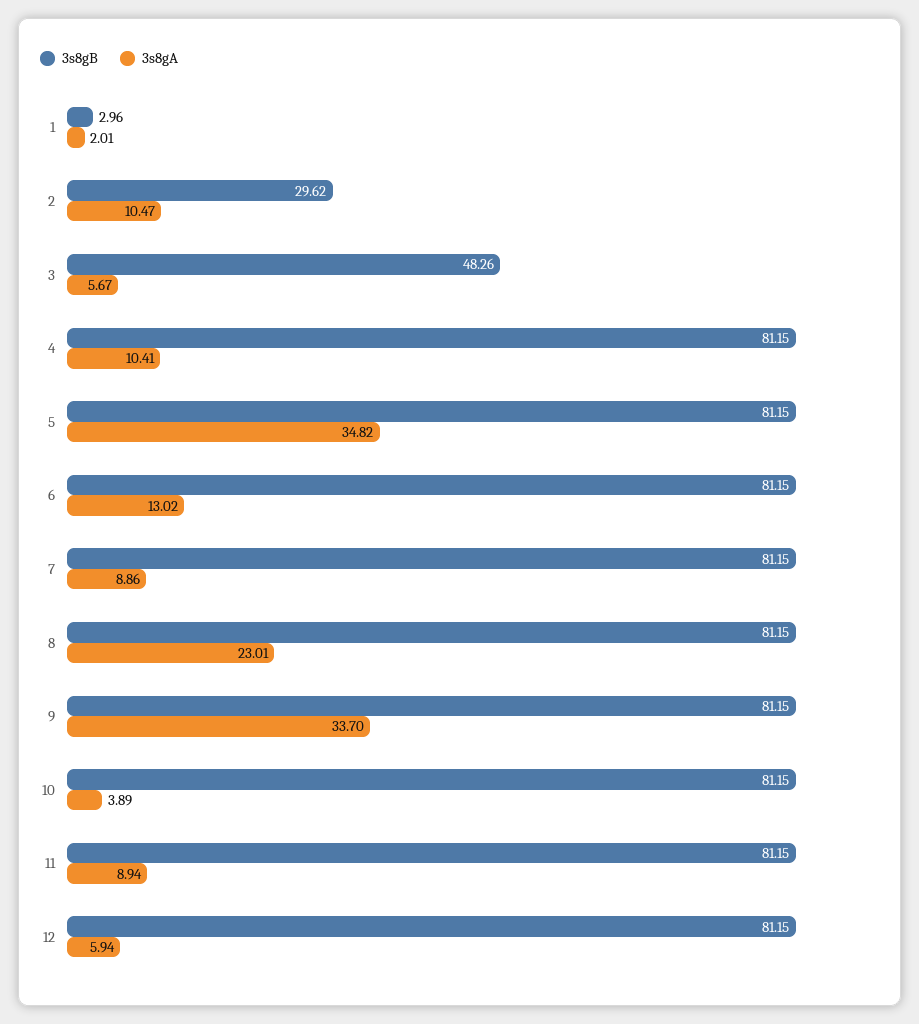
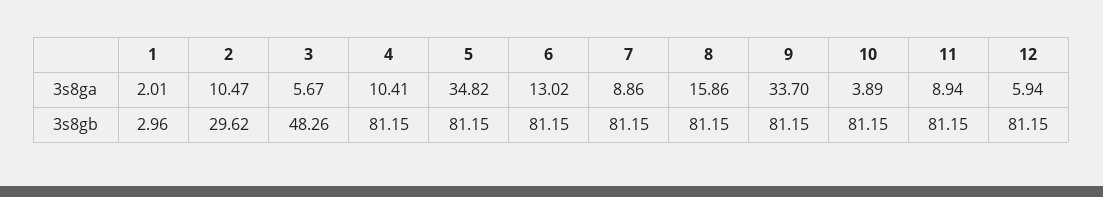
3s8gA, 8: 23.01 -> 15.86

